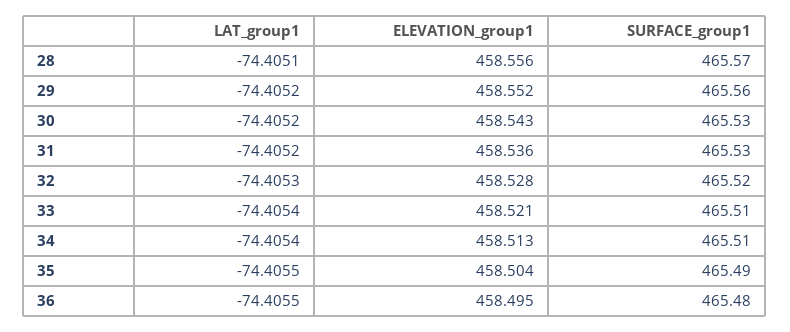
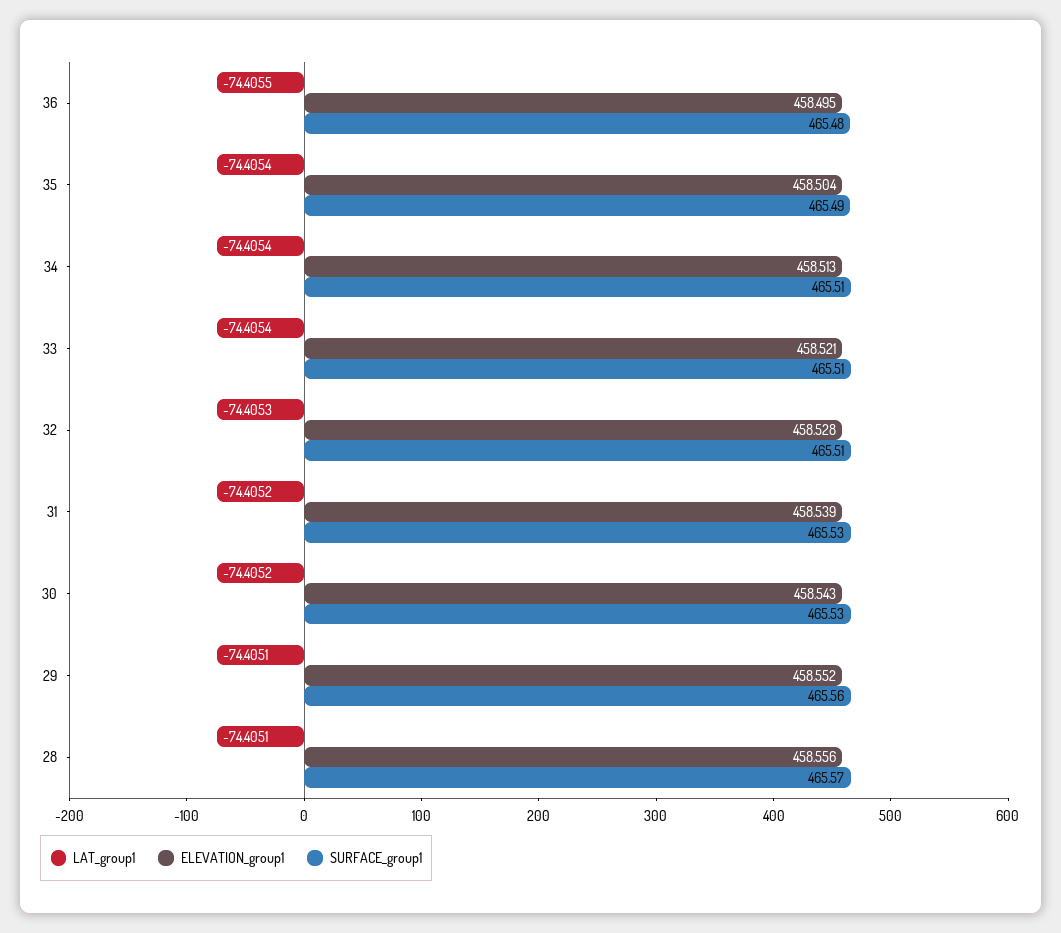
LAT_group1, 29: -74.4052 -> -74.4051
ELEVATION_group1, 31: 458.536 -> 458.539
SURFACE_group1, 32: 465.52 -> 465.51
LAT_group1, 35: -74.4055 -> -74.4054

